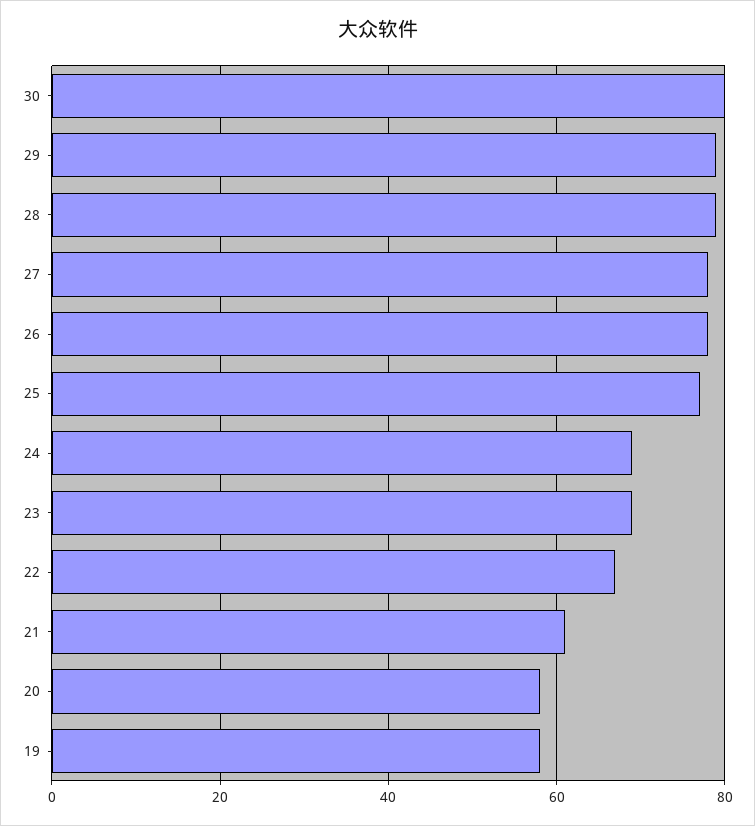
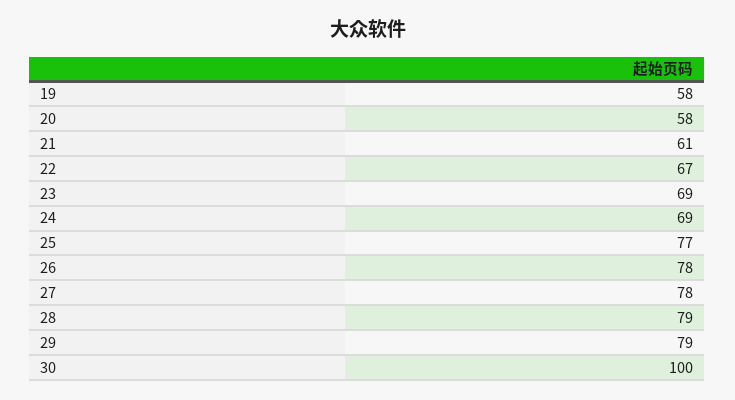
30: 80 -> 100

